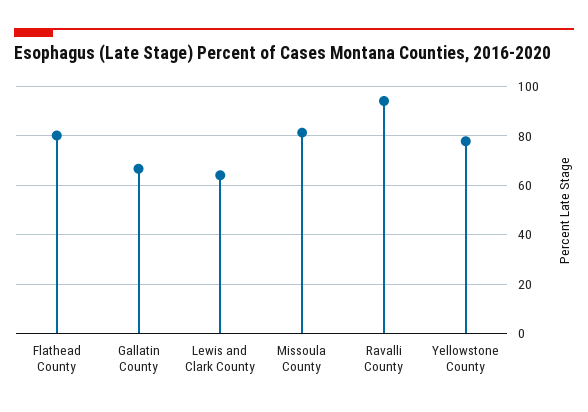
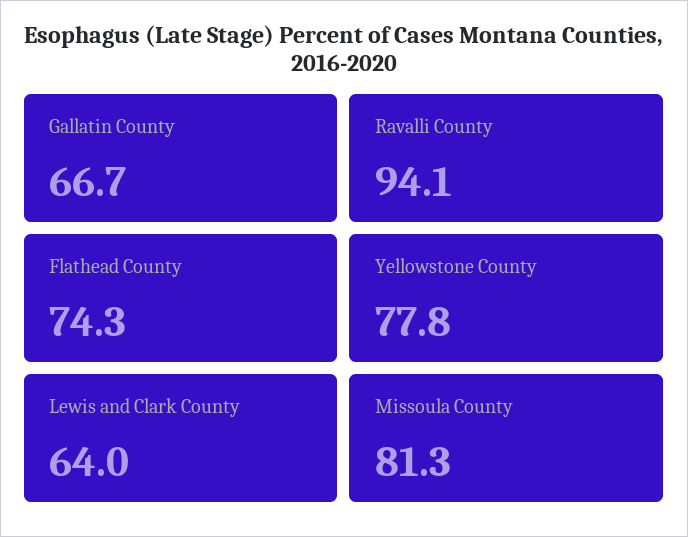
Flathead County: 80 -> 74.3

